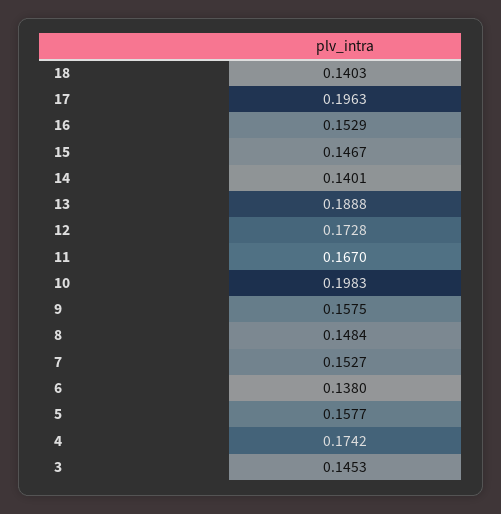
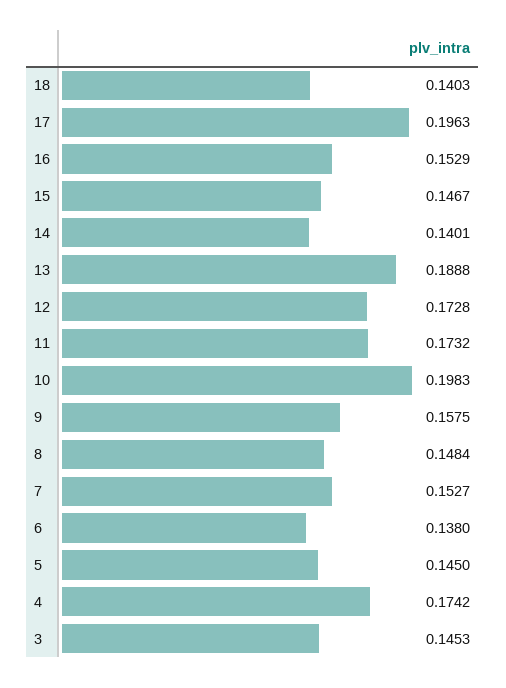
11: 0.167 -> 0.1732
5: 0.1577 -> 0.145

